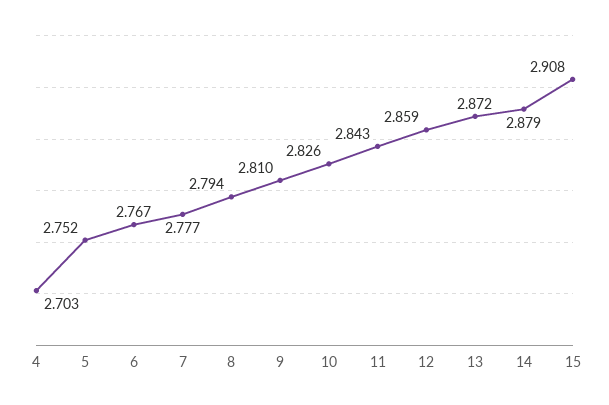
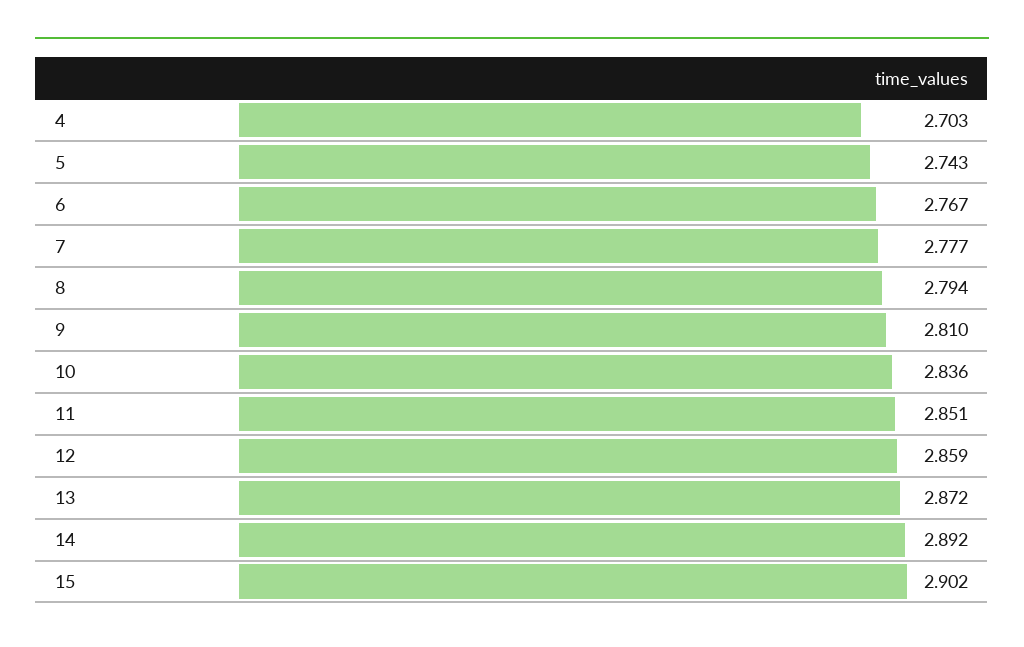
5: 2.752 -> 2.743
10: 2.826 -> 2.836
11: 2.843 -> 2.851
14: 2.879 -> 2.892
15: 2.908 -> 2.902

